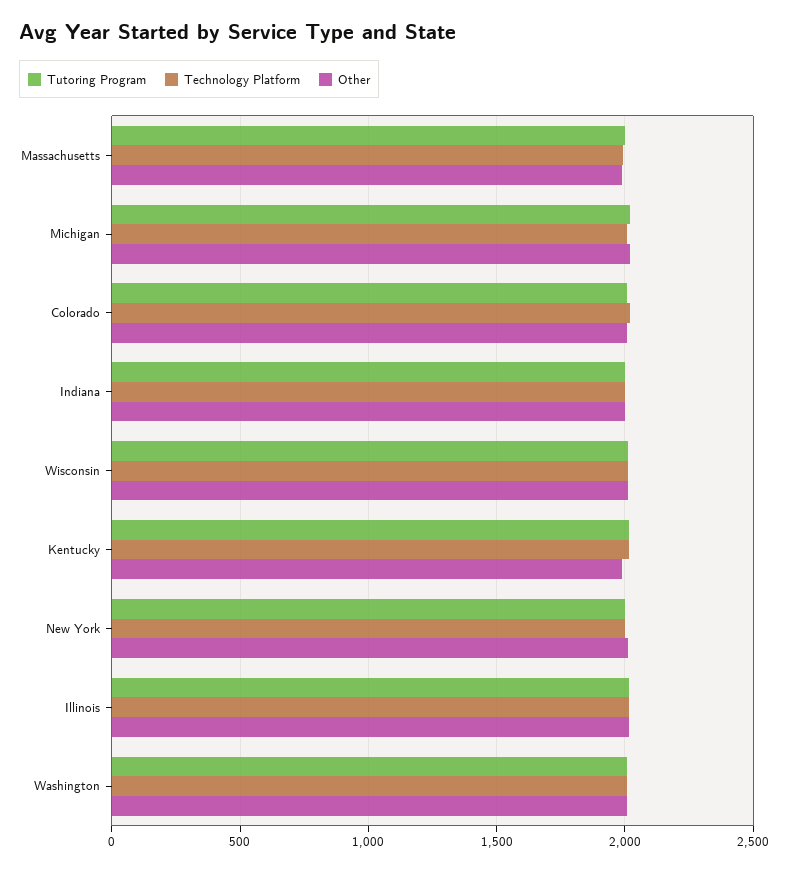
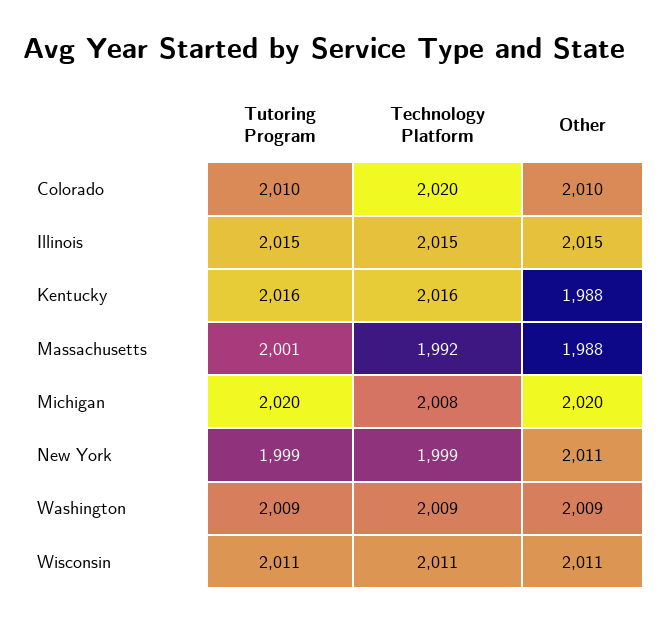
Tutoring Program, Indiana: 2000 -> none
Technology Platform, Indiana: 2000 -> none
Other, Indiana: 2000 -> none

